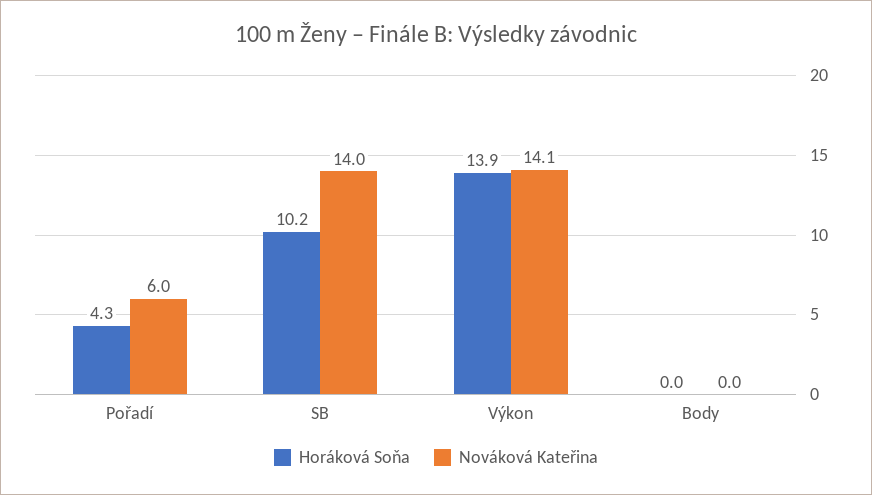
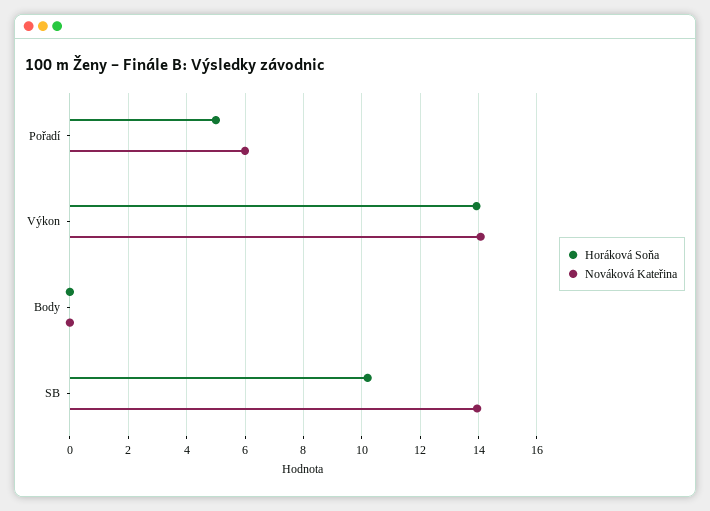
Horáková Soňa, Pořadí: 4.3 -> 5

